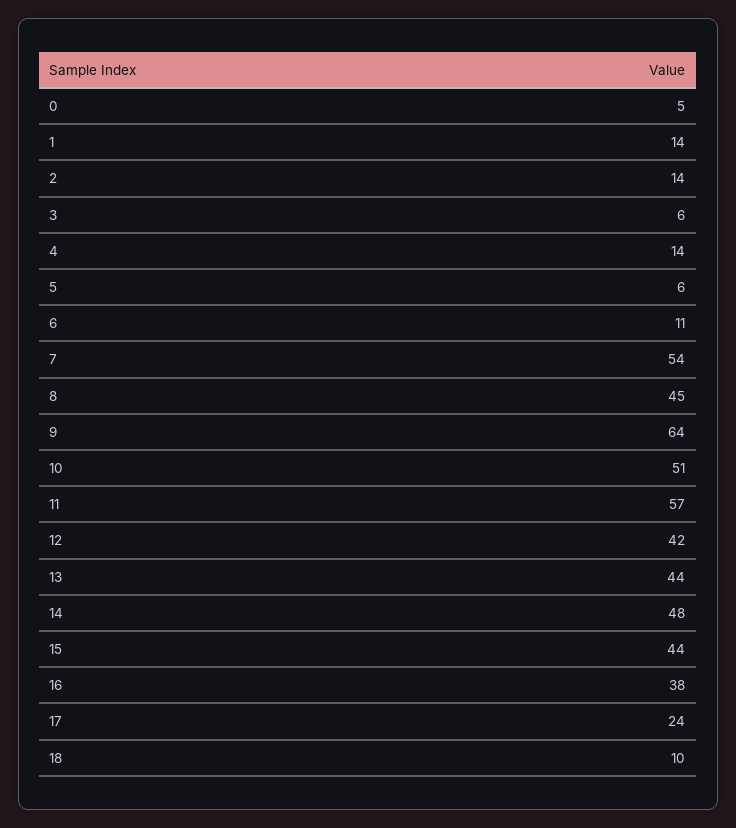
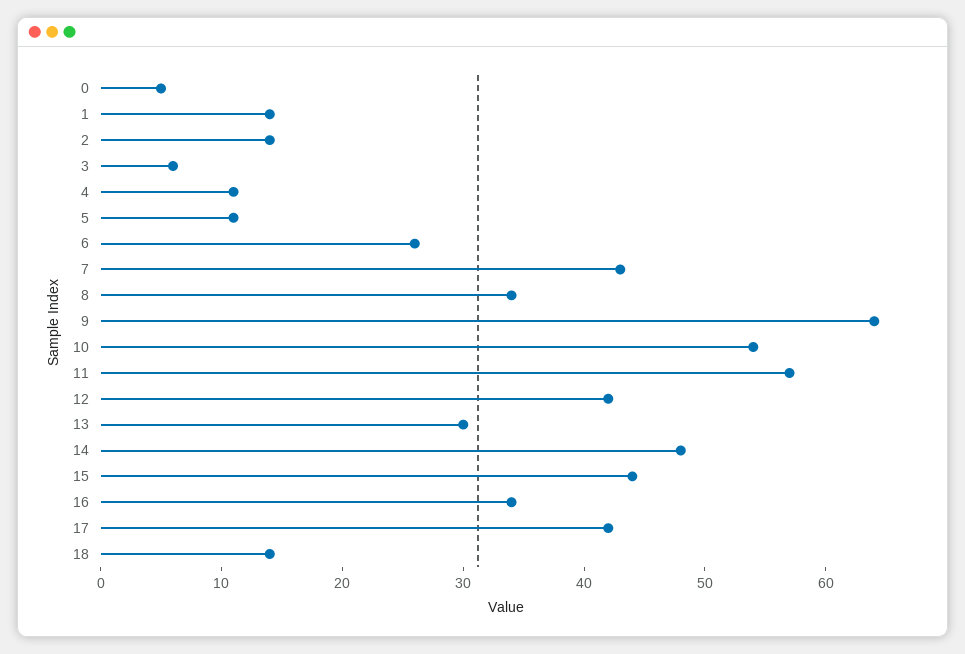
4: 14 -> 11
5: 6 -> 11
6: 11 -> 26
7: 54 -> 43
8: 45 -> 34
10: 51 -> 54
13: 44 -> 30
16: 38 -> 34
17: 24 -> 42
18: 10 -> 14

